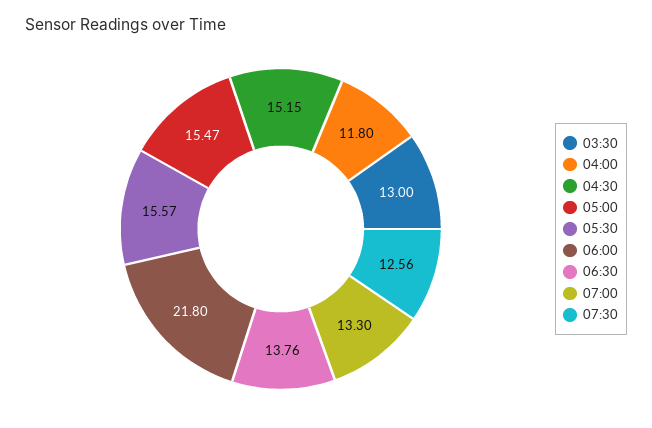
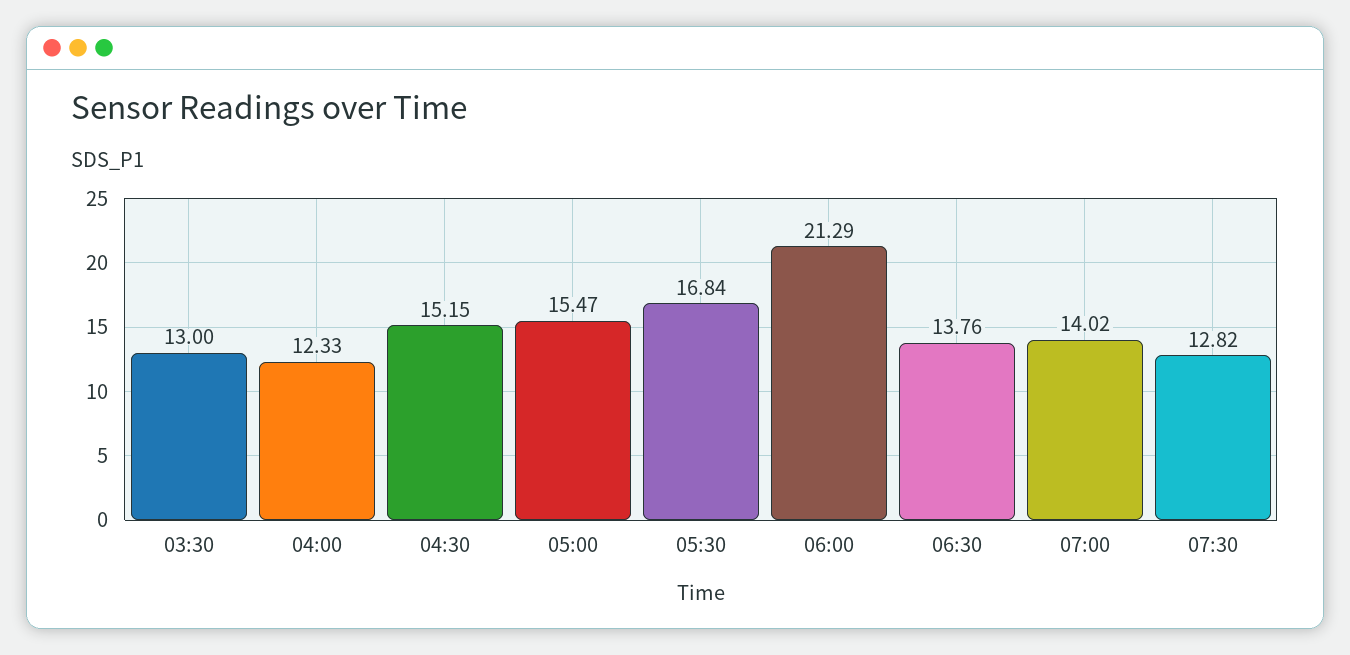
04:00: 11.8 -> 12.33
05:30: 15.57 -> 16.84
06:00: 21.8 -> 21.29
07:00: 13.3 -> 14.02
07:30: 12.56 -> 12.82

